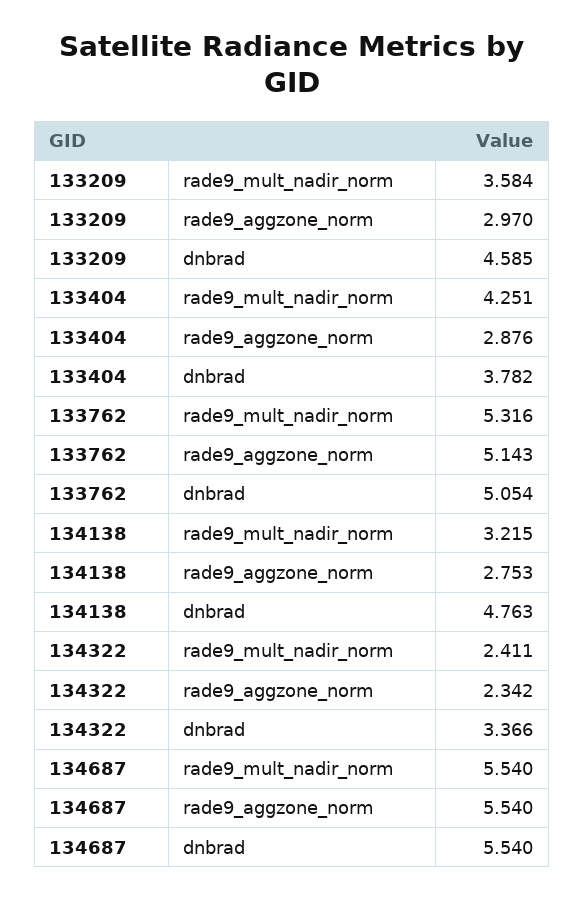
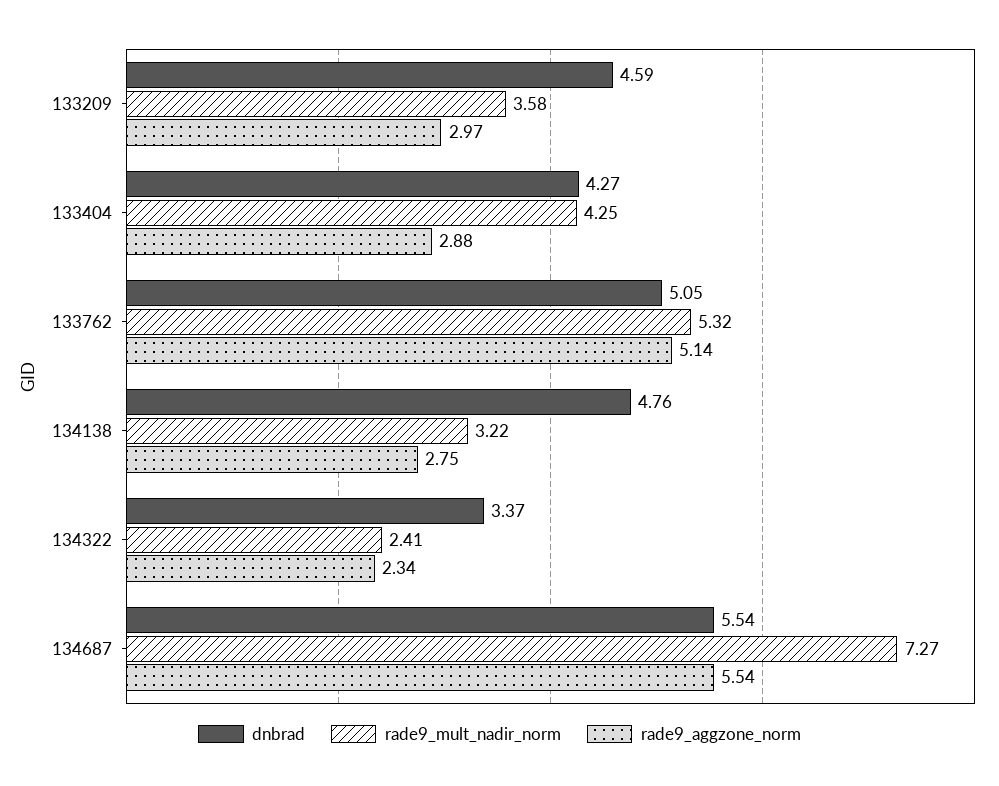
dnbrad, 133404: 3.782 -> 4.27
rade9_mult_nadir_norm, 134687: 5.54 -> 7.27

